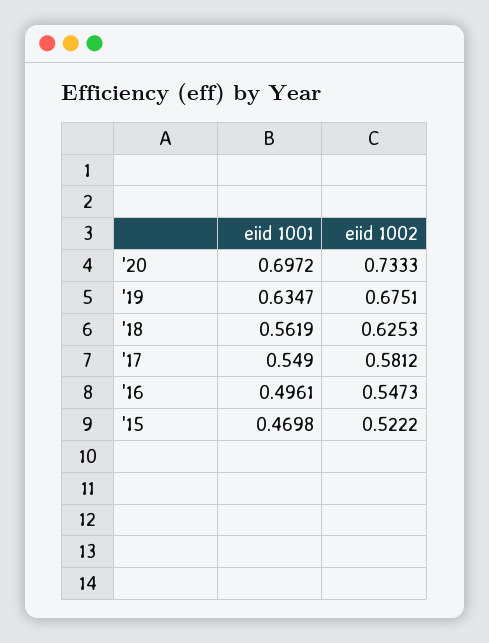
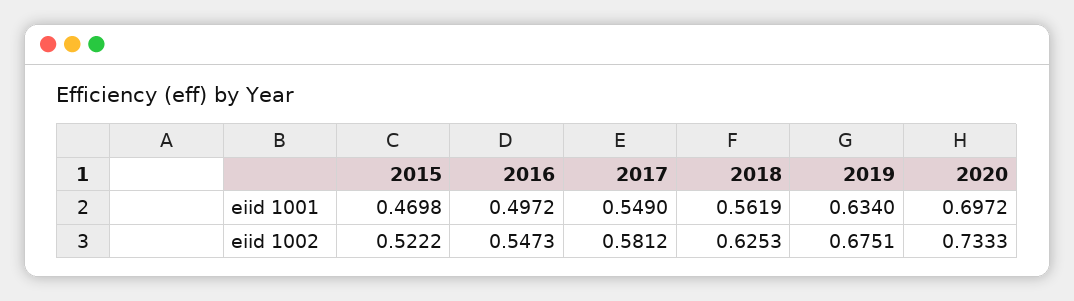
eiid 1001, '19: 0.6347 -> 0.634
eiid 1001, '16: 0.4961 -> 0.4972

